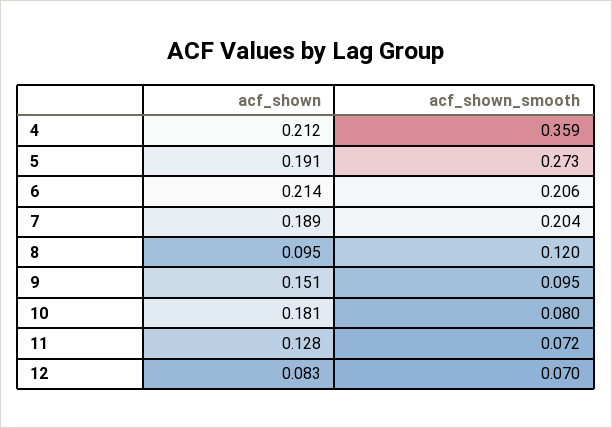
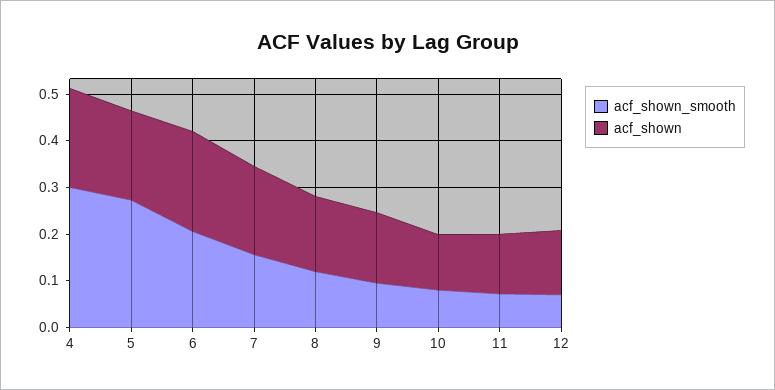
acf_shown_smooth, 4: 0.359 -> 0.3
acf_shown_smooth, 7: 0.204 -> 0.16
acf_shown, 8: 0.095 -> 0.16
acf_shown, 10: 0.181 -> 0.12
acf_shown, 12: 0.083 -> 0.14

